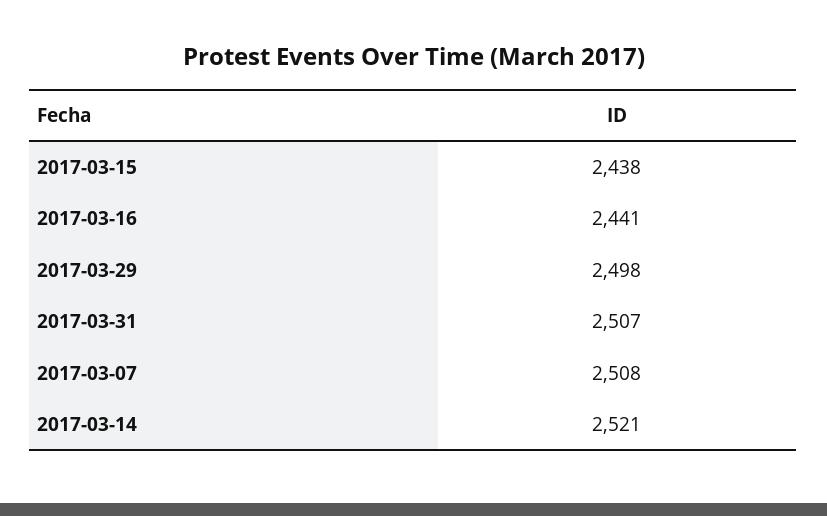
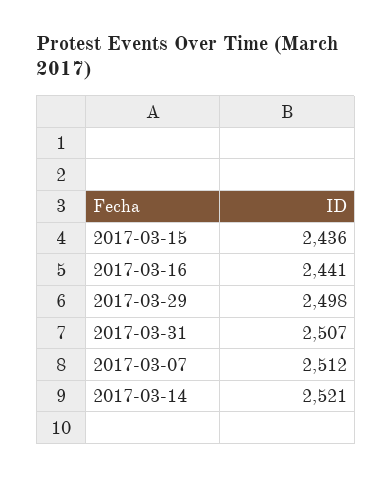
2017-03-15: 2438 -> 2436
2017-03-07: 2508 -> 2512

